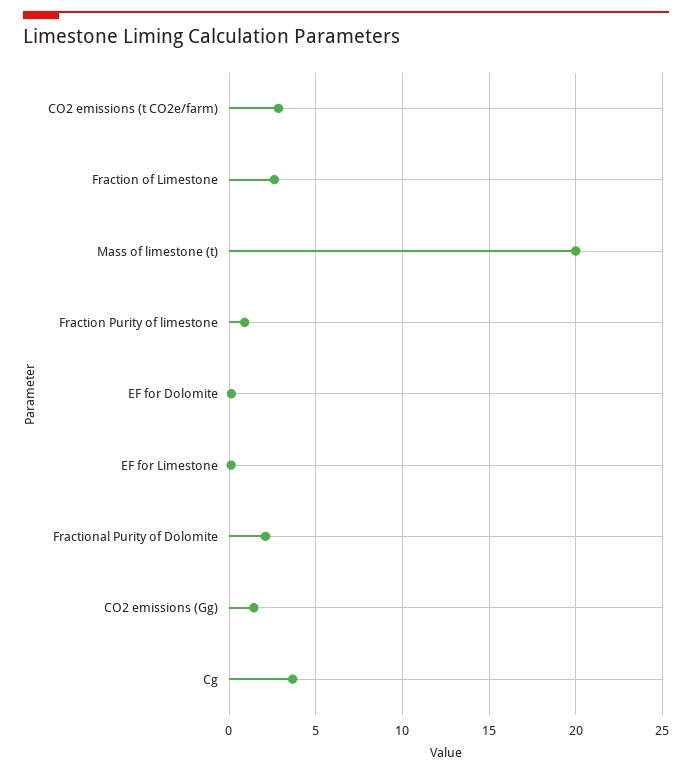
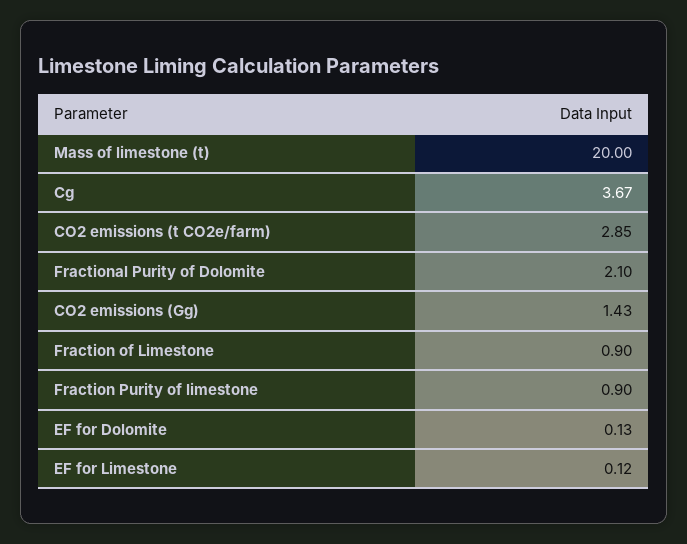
Fraction of Limestone: 2.5 -> 0.9

